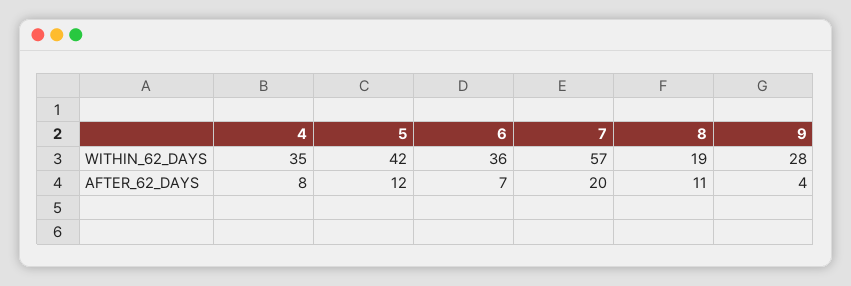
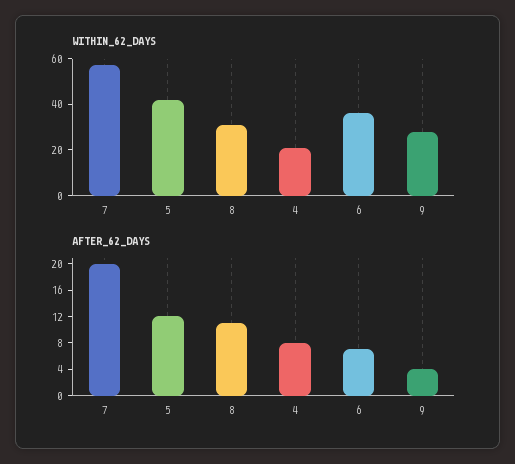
WITHIN_62_DAYS, 4: 35 -> 20
WITHIN_62_DAYS, 8: 19 -> 30

